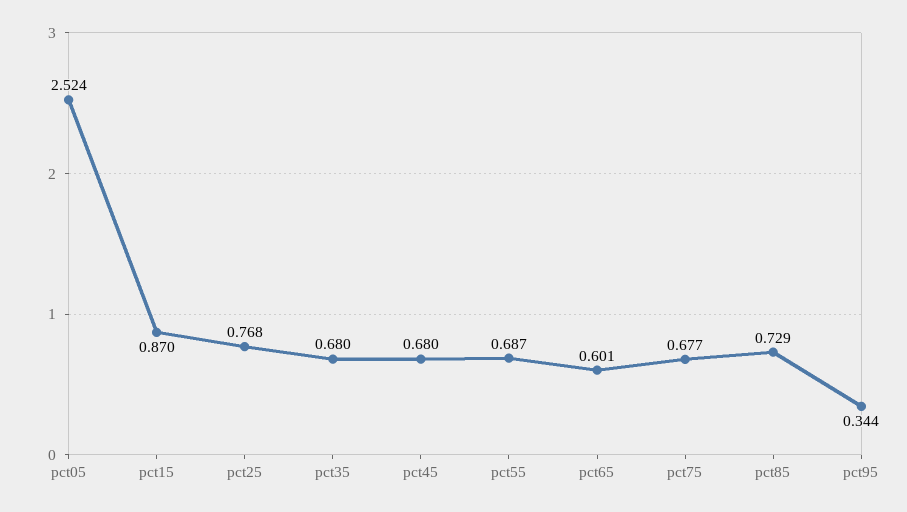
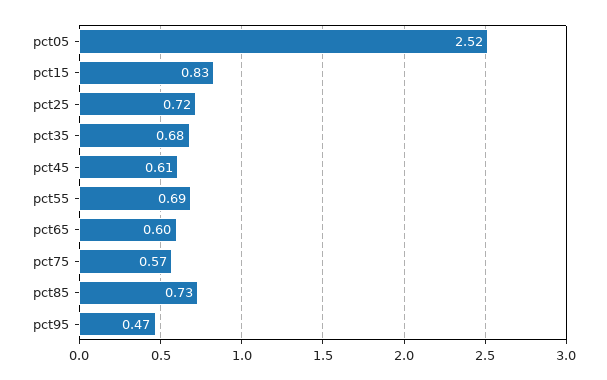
pct15: 0.87 -> 0.83
pct25: 0.768 -> 0.72
pct45: 0.68 -> 0.61
pct75: 0.677 -> 0.57
pct95: 0.344 -> 0.47

